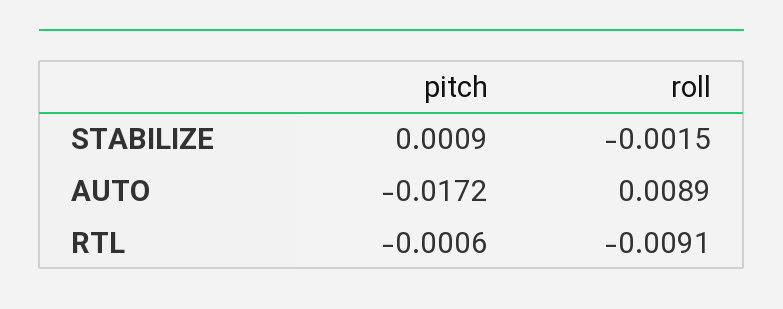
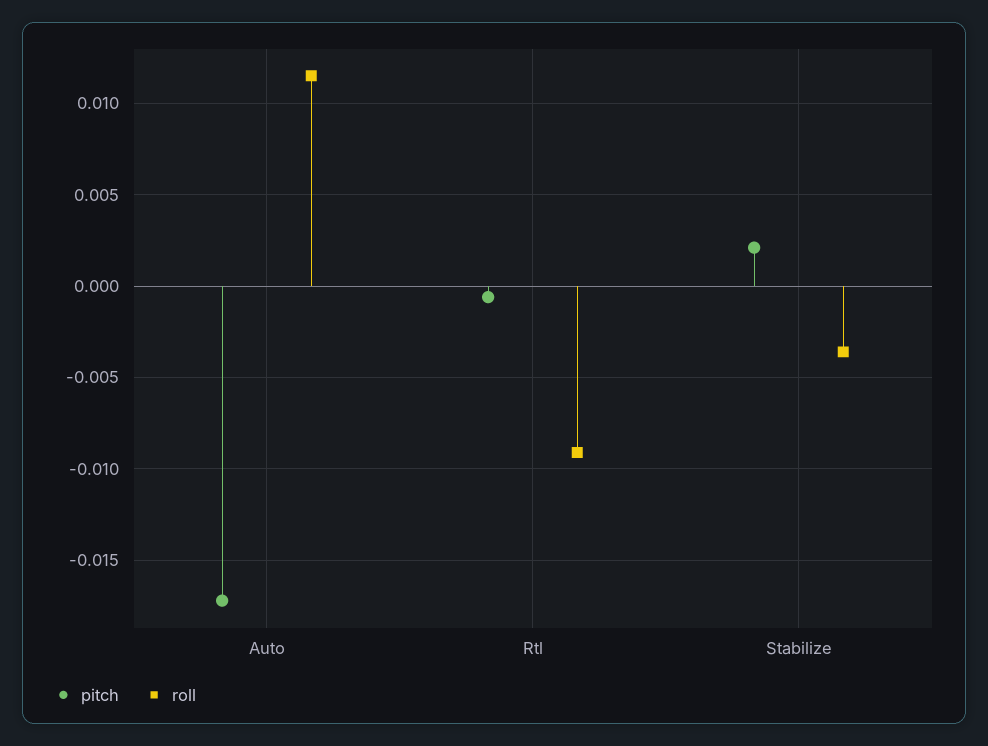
pitch, STABILIZE: 0.0009 -> 0.002
roll, STABILIZE: -0.0015 -> -0.0035
roll, AUTO: 0.0089 -> 0.0115

